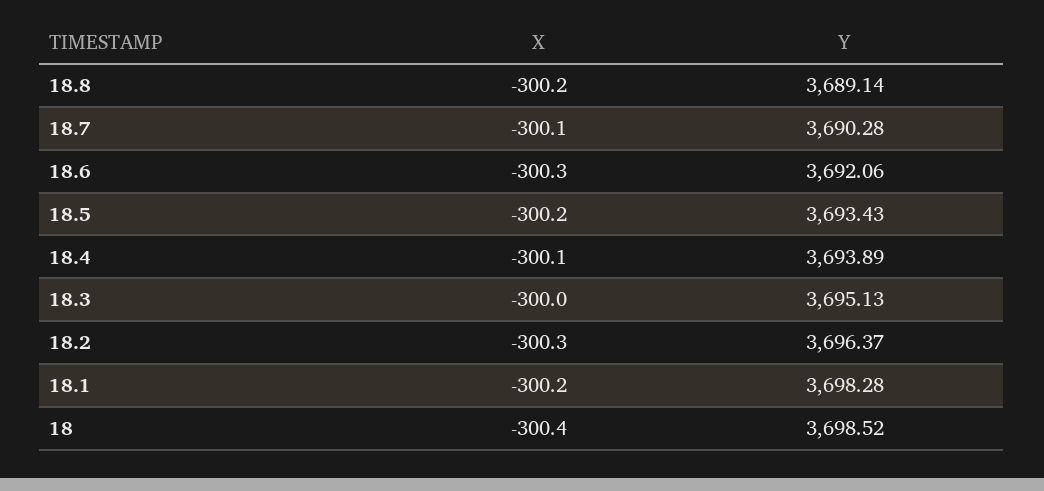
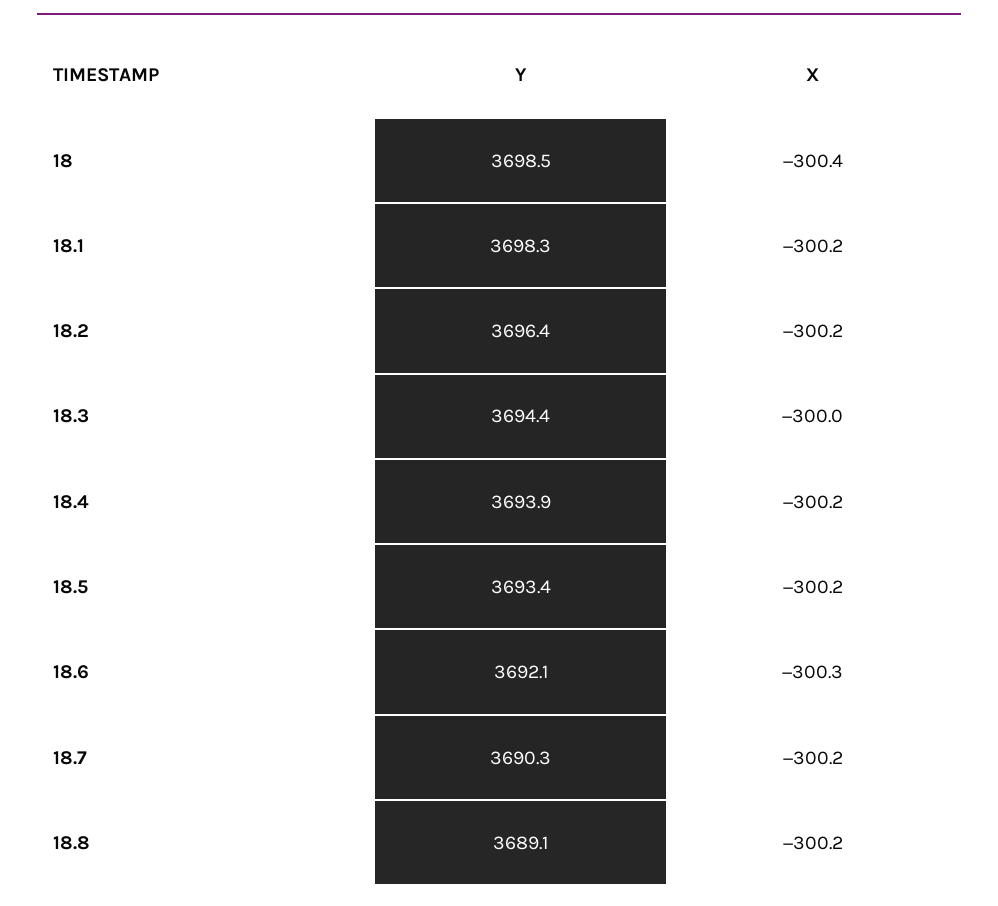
X, 18.7: -300.1 -> -300.2
X, 18.4: -300.1 -> -300.2
Y, 18.3: 3695.13 -> 3694.4
X, 18.2: -300.3 -> -300.2

